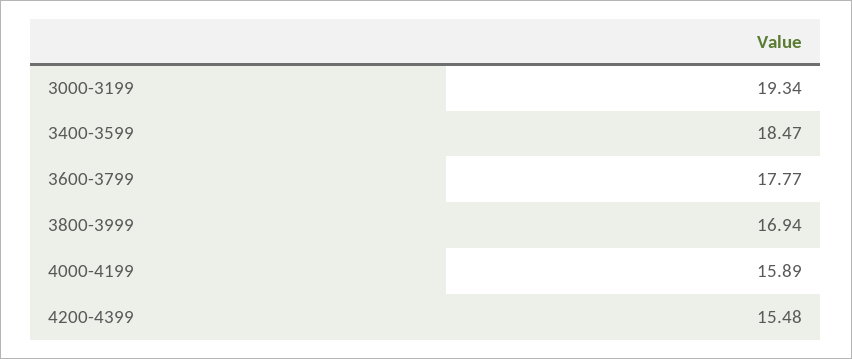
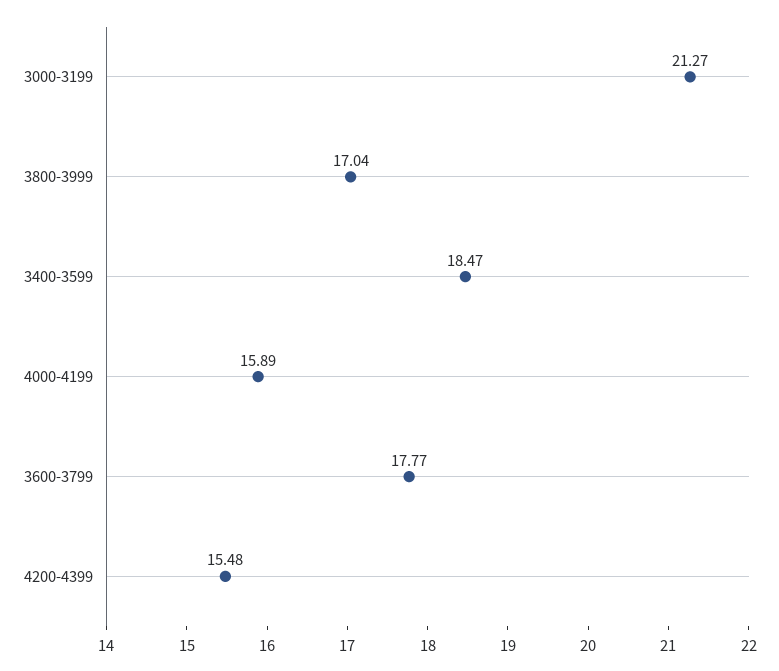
3000-3199: 19.34 -> 21.27
3800-3999: 16.94 -> 17.04

